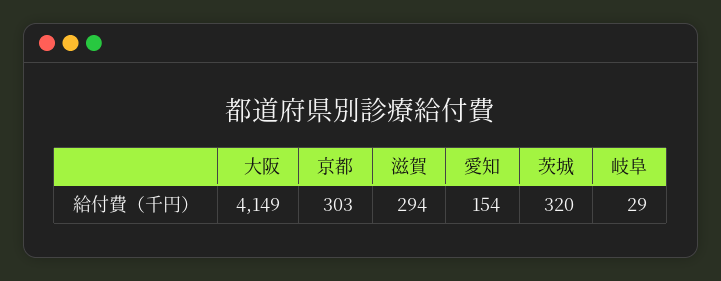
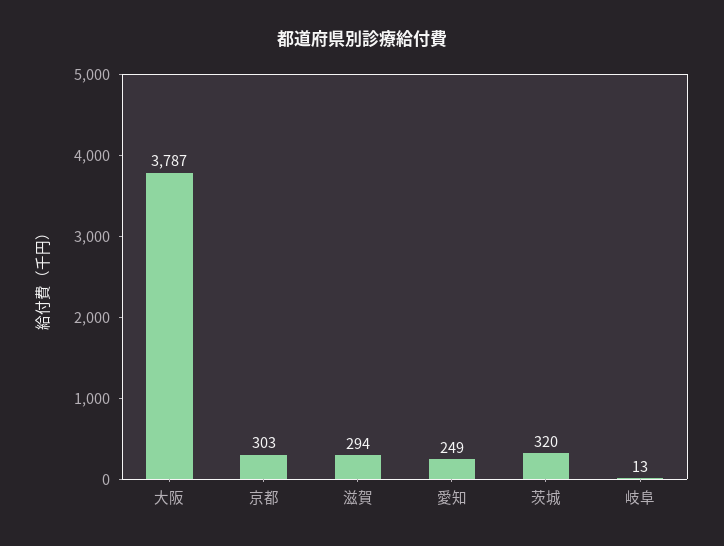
大阪: 4149 -> 3787
愛知: 154 -> 249
岐阜: 29 -> 13

